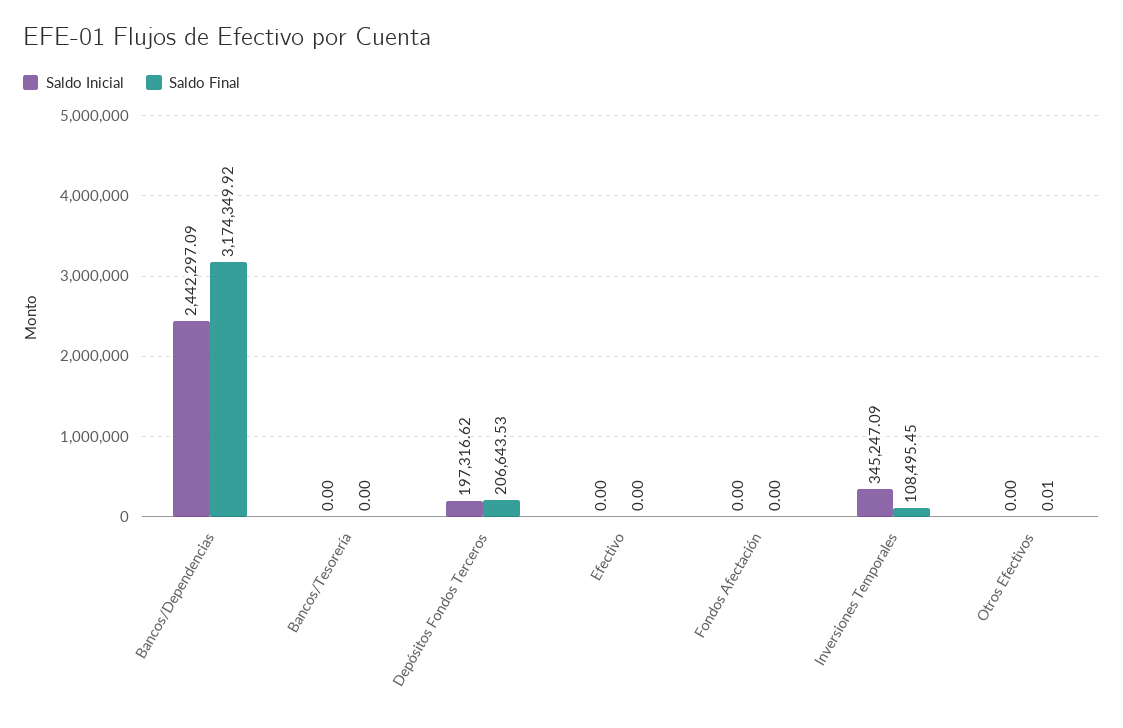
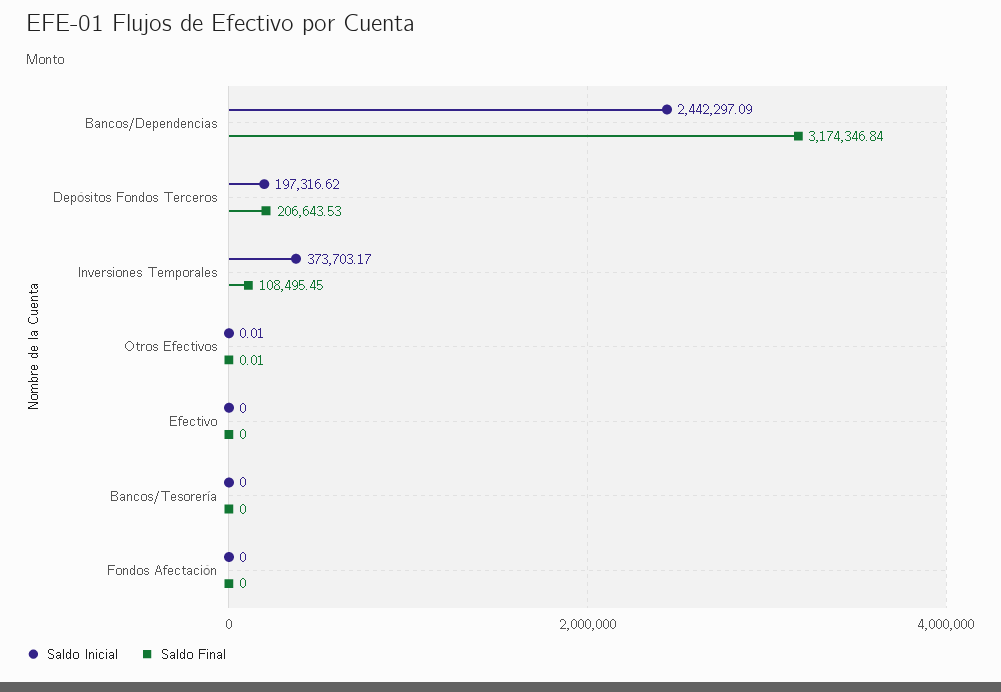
Saldo Final, Bancos/Dependencias: 3174349.92 -> 3174346.84
Saldo Inicial, Inversiones Temporales: 345247.09 -> 373703.17
Saldo Inicial, Otros Efectivos: 0 -> 0.01

